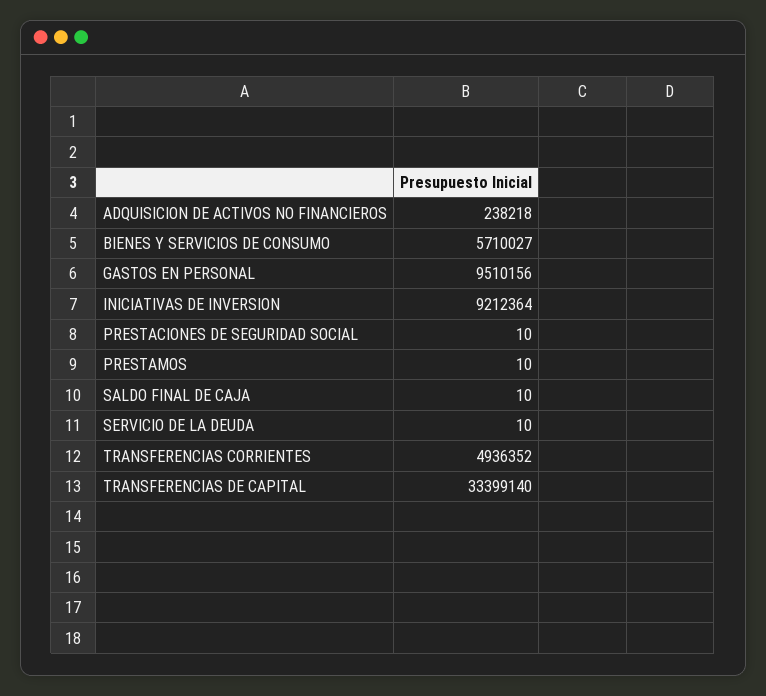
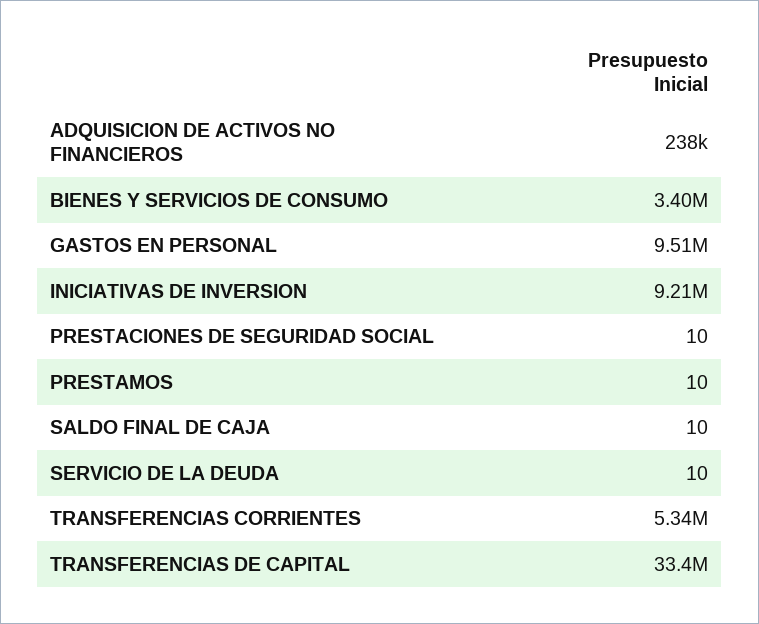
BIENES Y SERVICIOS DE CONSUMO: 5710027 -> 3400000
TRANSFERENCIAS CORRIENTES: 4936352 -> 5340000

